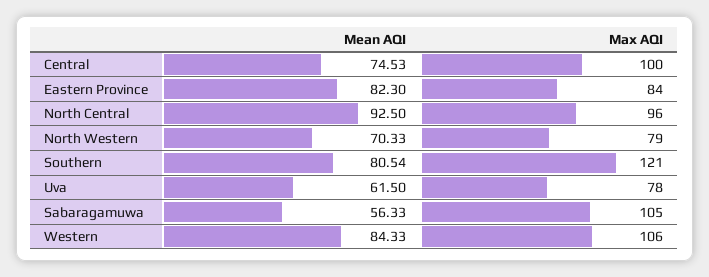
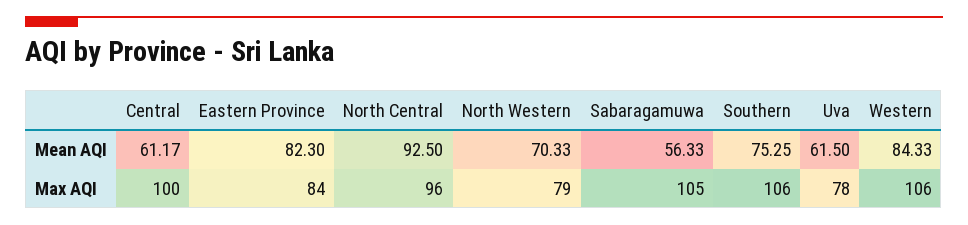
Mean AQI, Central: 74.53 -> 61.17
Mean AQI, Southern: 80.54 -> 75.25
Max AQI, Southern: 121 -> 106

